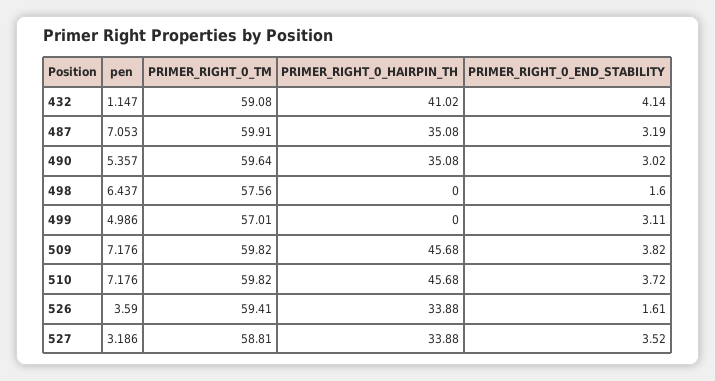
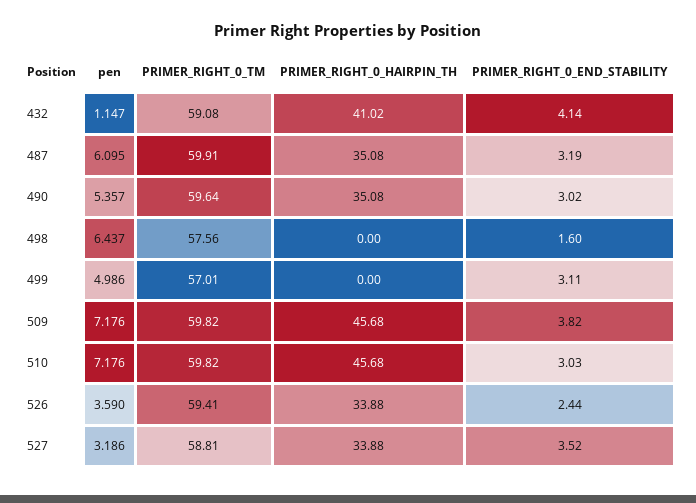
pen, 487: 7.053 -> 6.095
PRIMER_RIGHT_0_END_STABILITY, 510: 3.72 -> 3.03
PRIMER_RIGHT_0_END_STABILITY, 526: 1.61 -> 2.44

